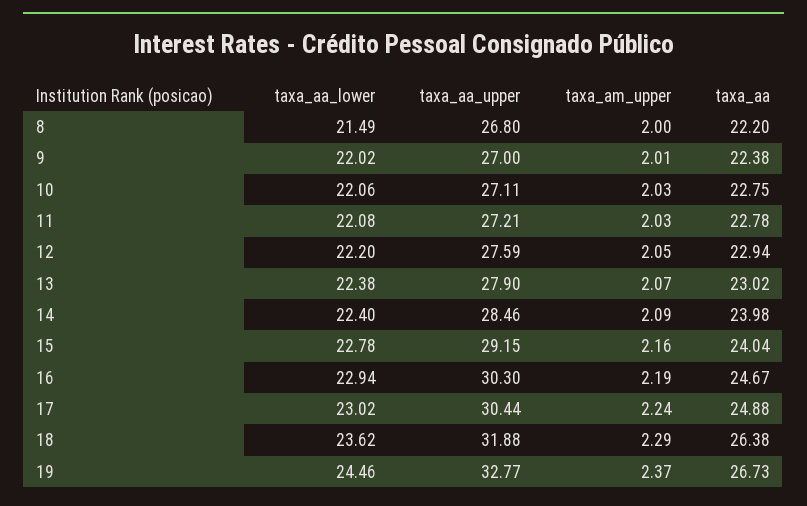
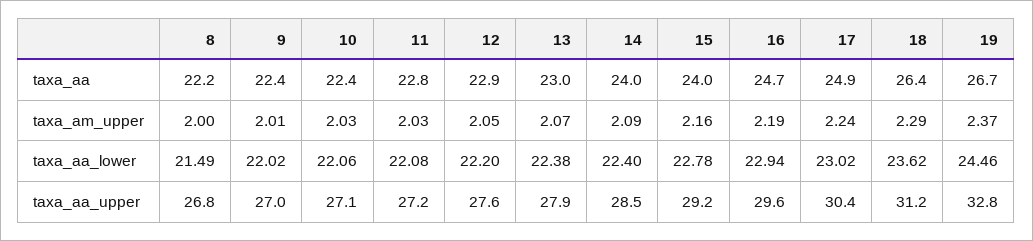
taxa_aa, 10: 22.75 -> 22.4
taxa_aa_upper, 16: 30.3 -> 29.6
taxa_aa_upper, 18: 31.88 -> 31.2

